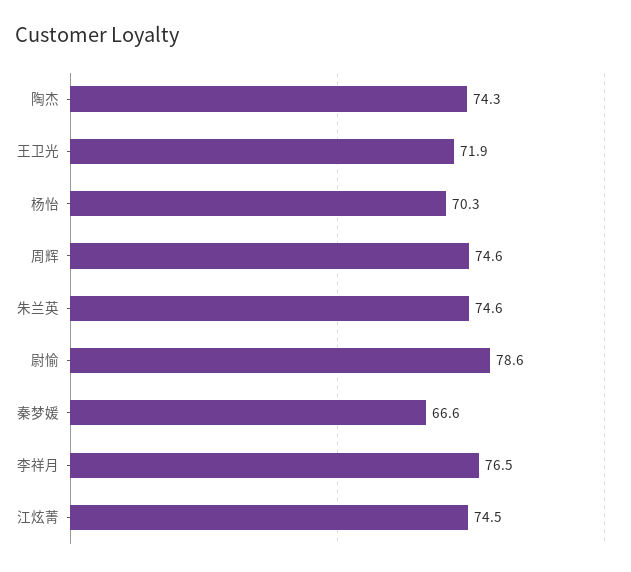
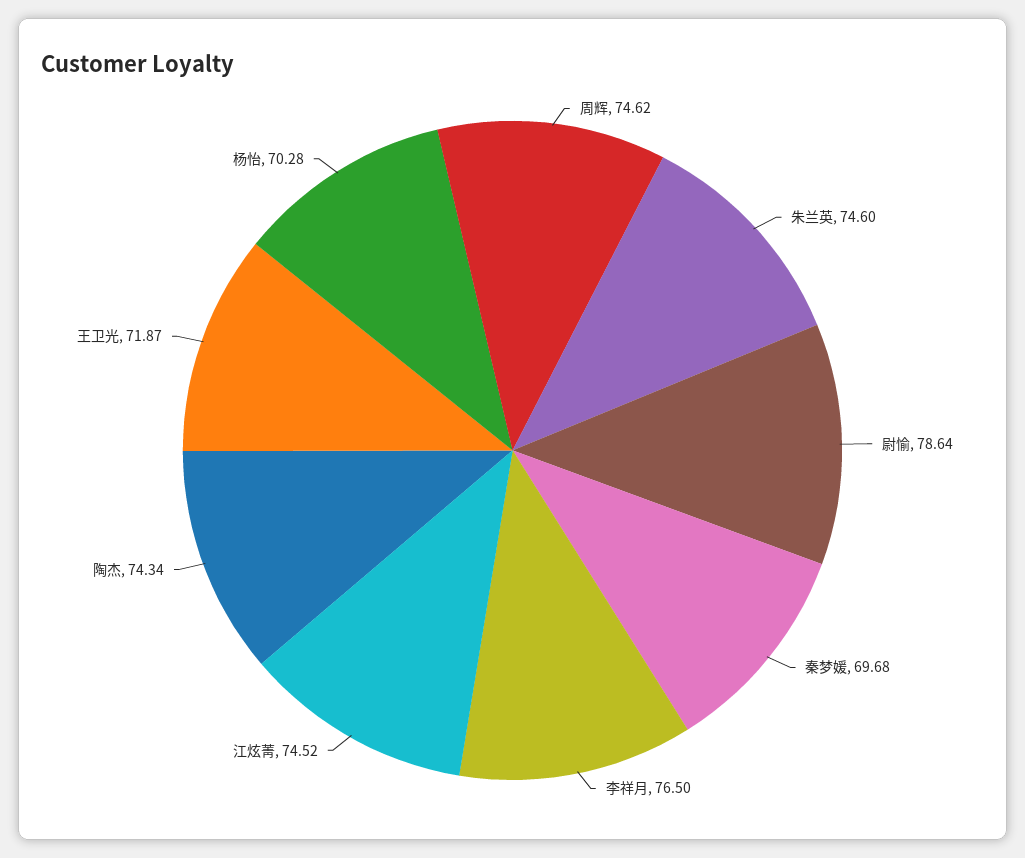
秦梦媛: 66.6 -> 69.68

